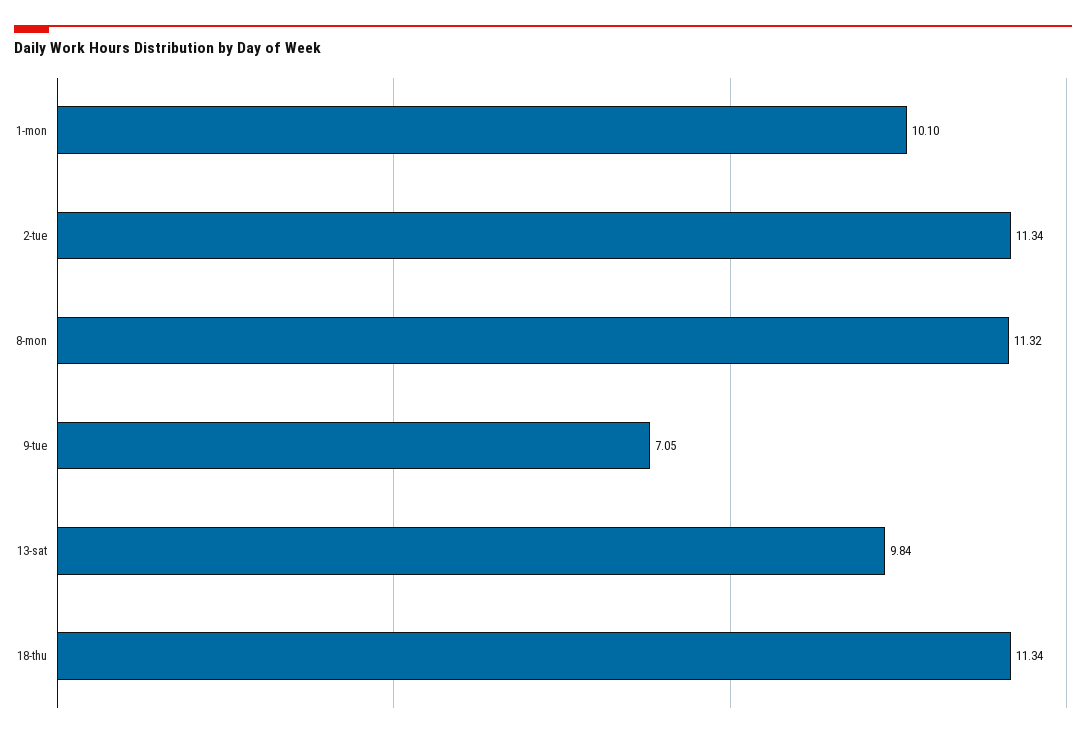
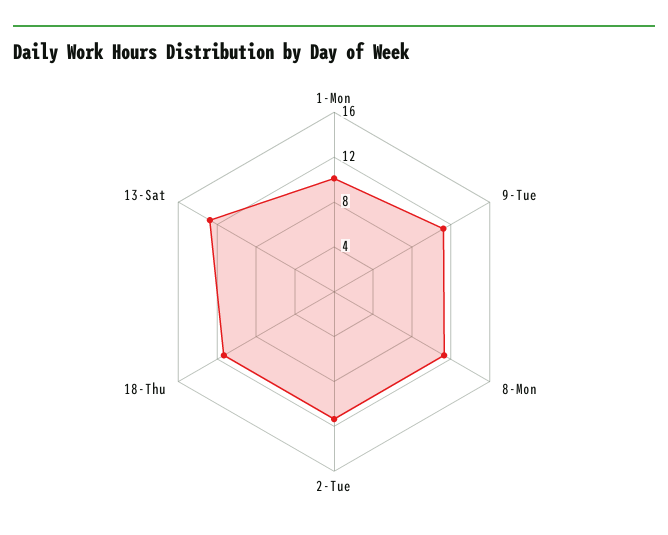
9-tue: 7.05 -> 11
13-sat: 9.84 -> 13

